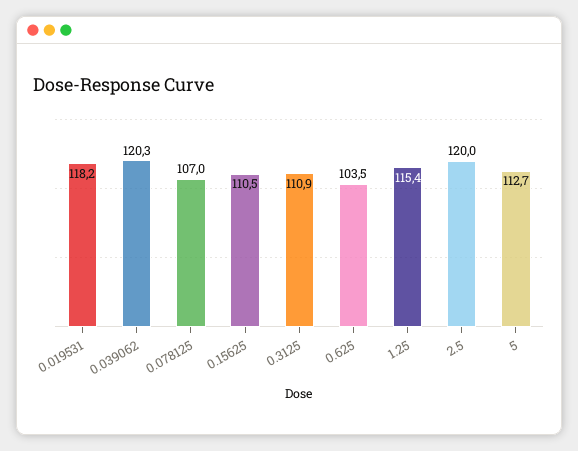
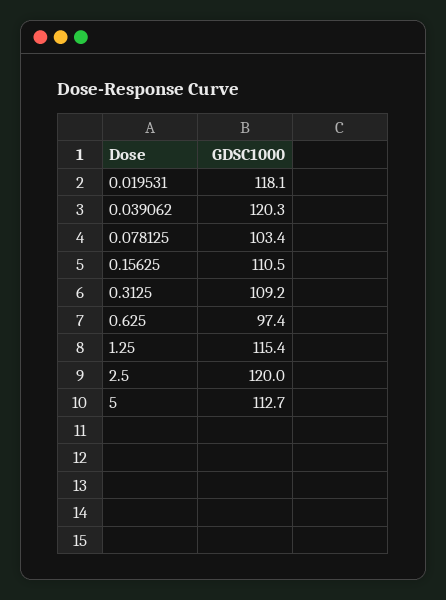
0.019531: 118.2 -> 118.1
0.078125: 107 -> 103.4
0.3125: 110.9 -> 109.2
0.625: 103.5 -> 97.4

